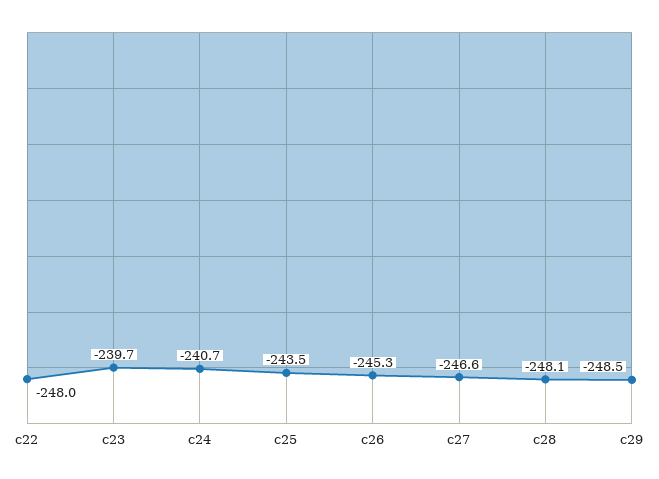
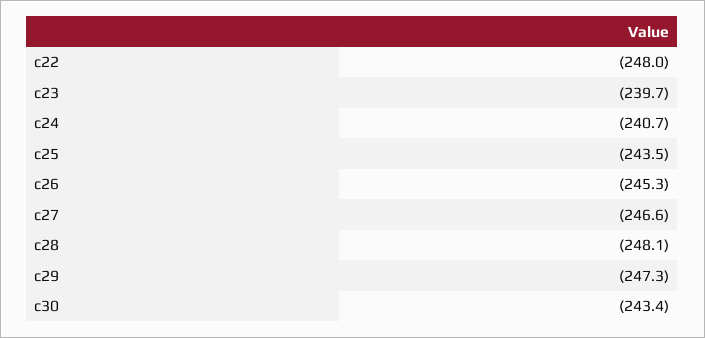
c29: -248.5 -> -247.3
c30: none -> -243.4

